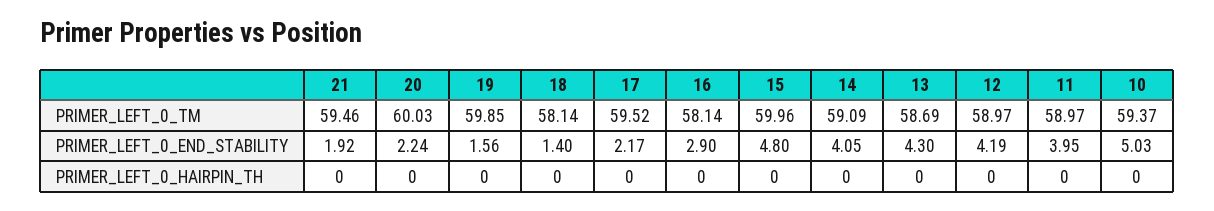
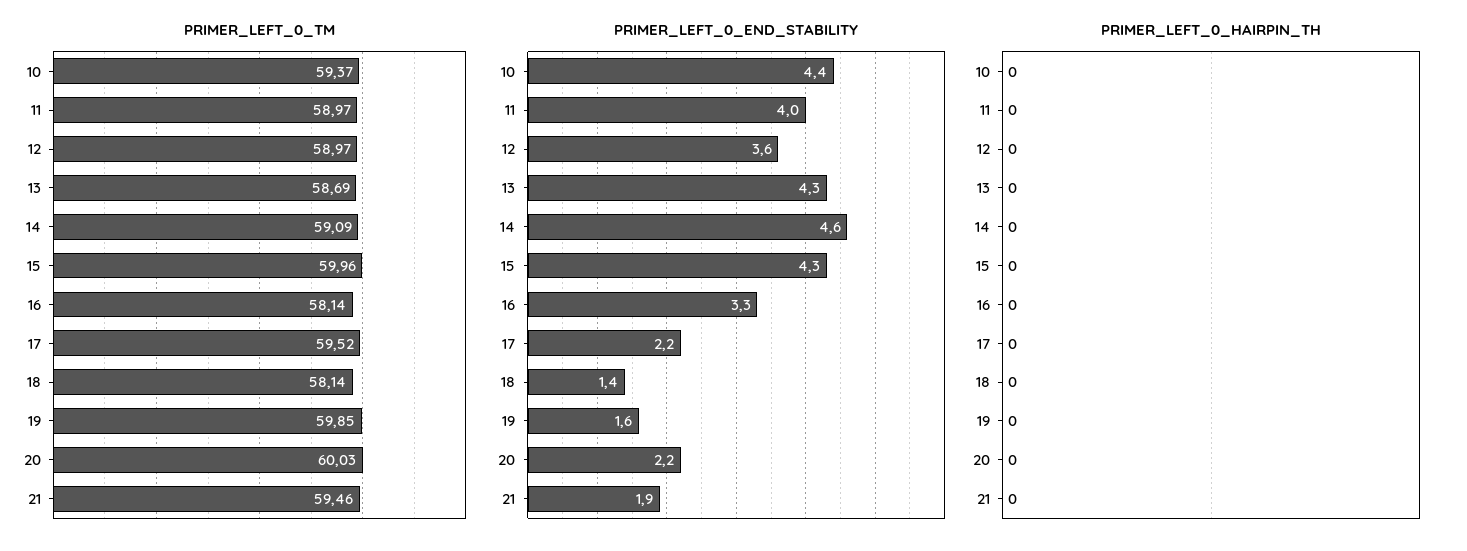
PRIMER_LEFT_0_END_STABILITY, 16: 2.9 -> 3.3
PRIMER_LEFT_0_END_STABILITY, 15: 4.8 -> 4.3
PRIMER_LEFT_0_END_STABILITY, 14: 4.05 -> 4.6
PRIMER_LEFT_0_END_STABILITY, 12: 4.19 -> 3.6
PRIMER_LEFT_0_END_STABILITY, 10: 5.03 -> 4.4

